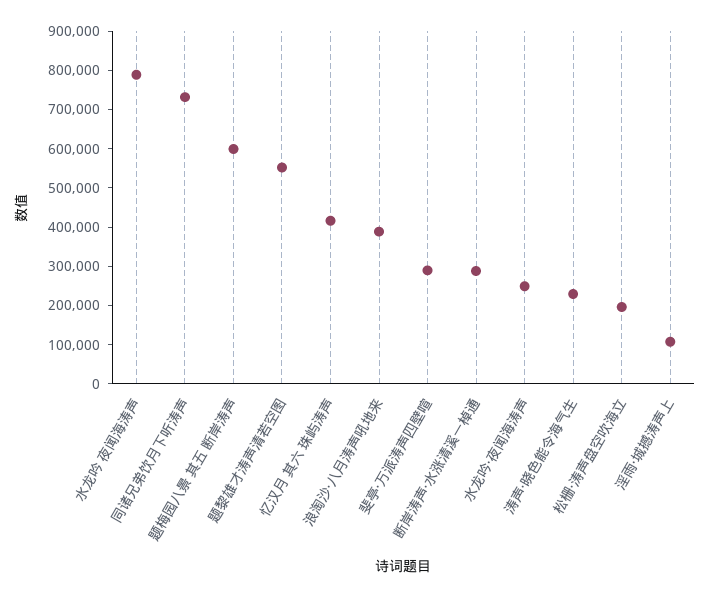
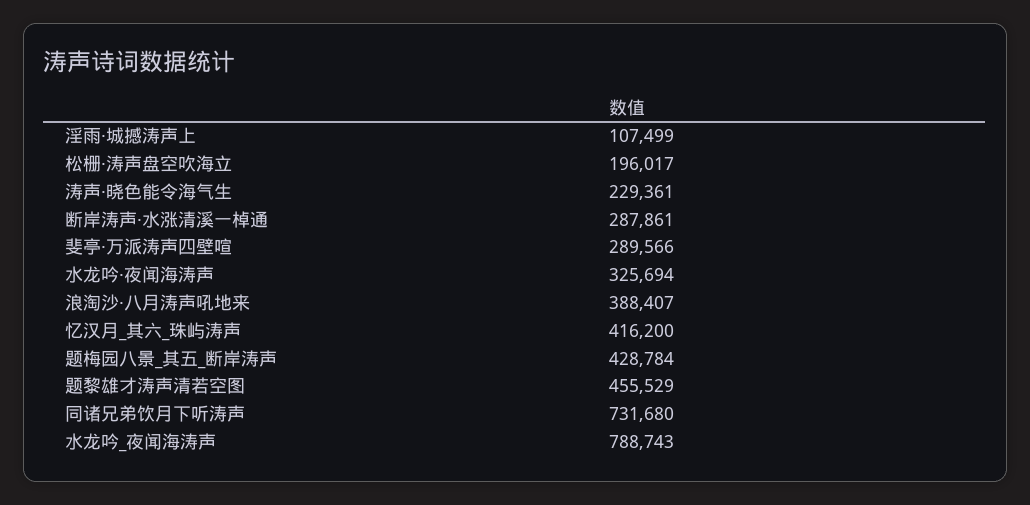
题梅园八景 其五 断岸涛声: 600000 -> 428784
题黎雄才涛声清若空图: 550000 -> 455529
水龙吟·夜闻海涛声: 250000 -> 325694

